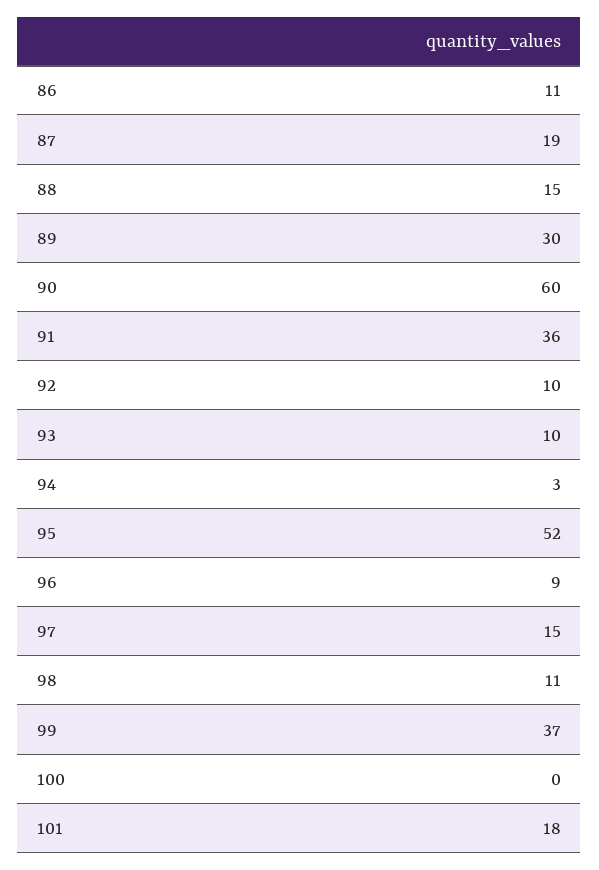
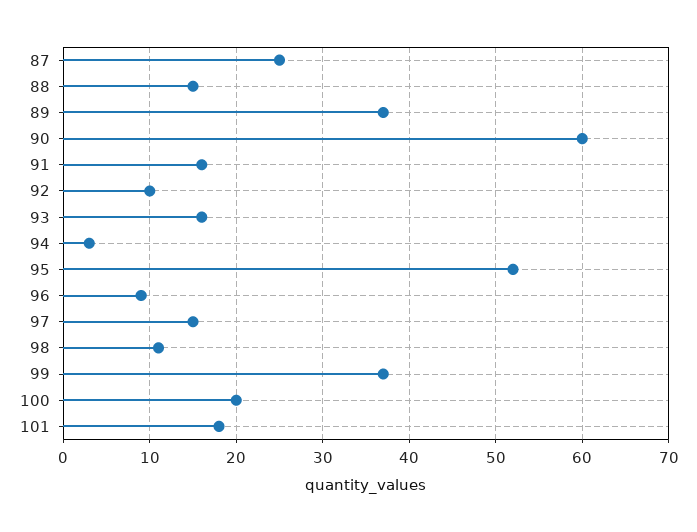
86: 11 -> none
87: 19 -> 25
89: 30 -> 37
91: 36 -> 16
93: 10 -> 16
100: 0 -> 20

